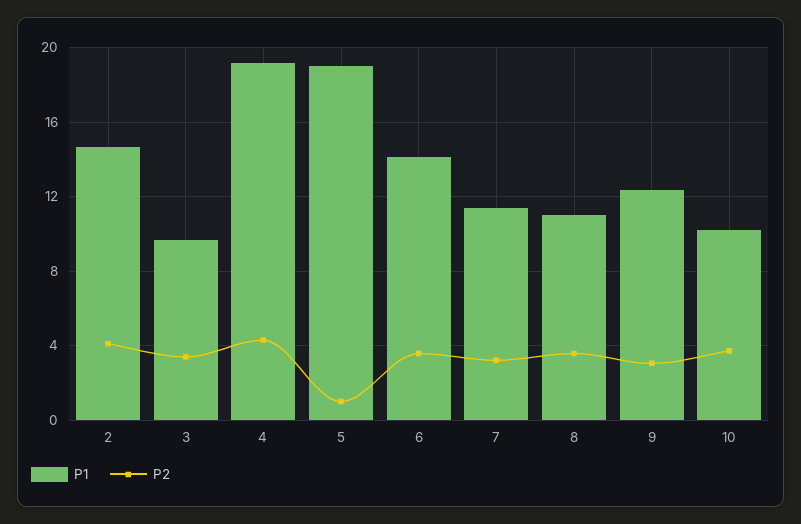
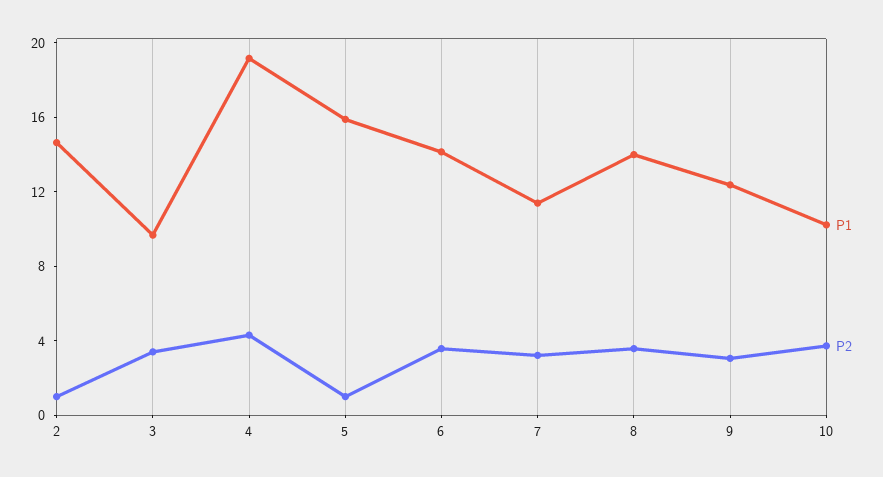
P2, 2: 4 -> 1
P1, 5: 19 -> 16
P1, 8: 11 -> 14

